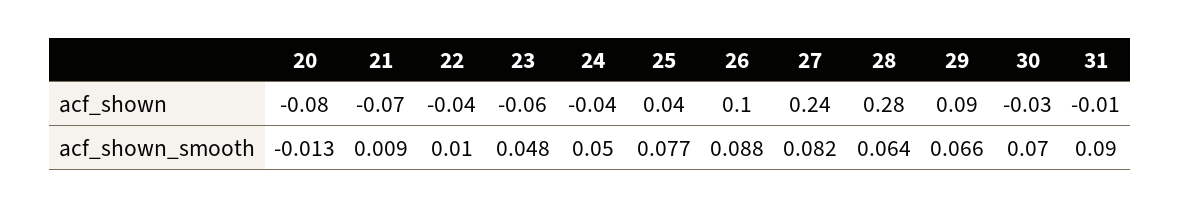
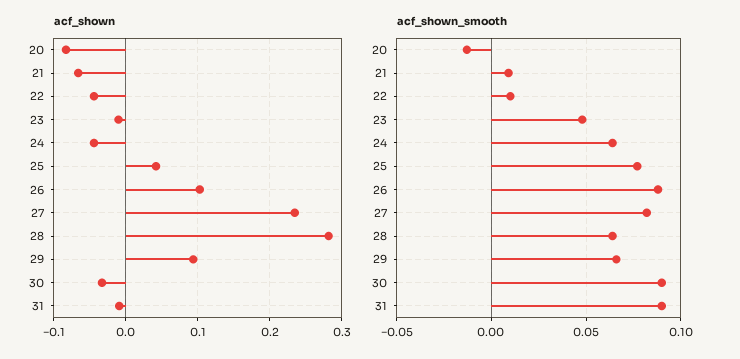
acf_shown, 23: -0.06 -> -0.01
acf_shown_smooth, 24: 0.05 -> 0.065
acf_shown_smooth, 30: 0.07 -> 0.09

